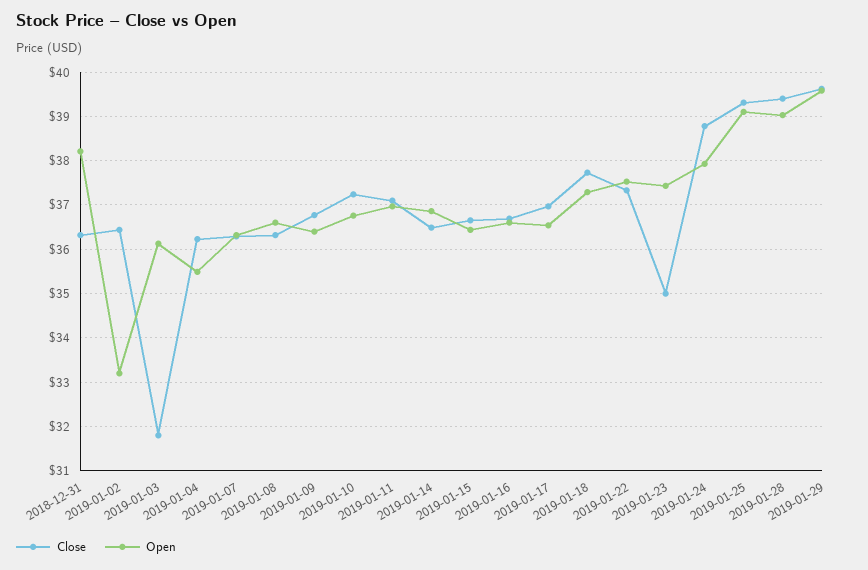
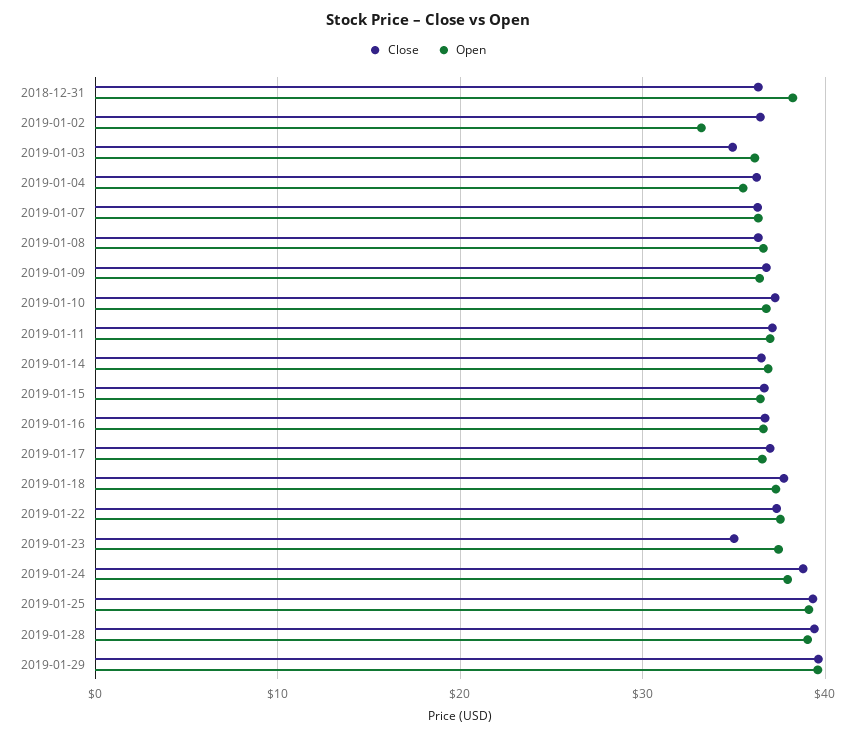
Close, 2019-01-03: 31.8 -> 35

